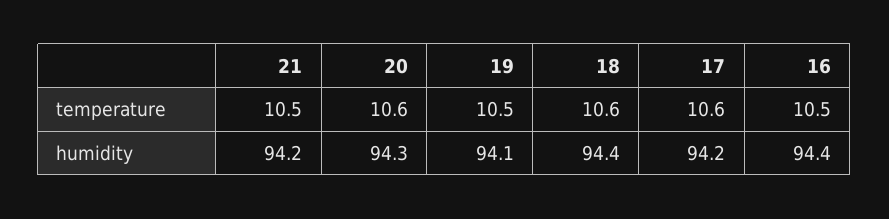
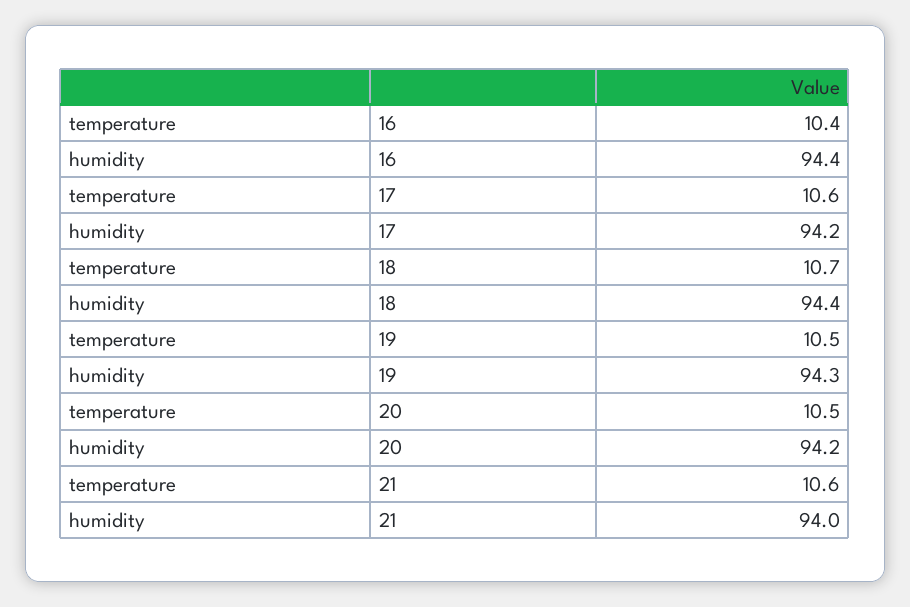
21, temperature: 10.5 -> 10.6
20, temperature: 10.6 -> 10.5
18, temperature: 10.6 -> 10.7
16, temperature: 10.5 -> 10.4
21, humidity: 94.2 -> 94
20, humidity: 94.3 -> 94.2
19, humidity: 94.1 -> 94.3

